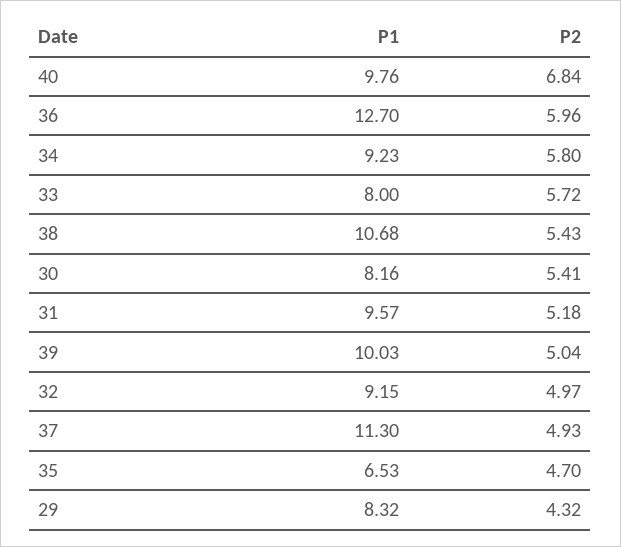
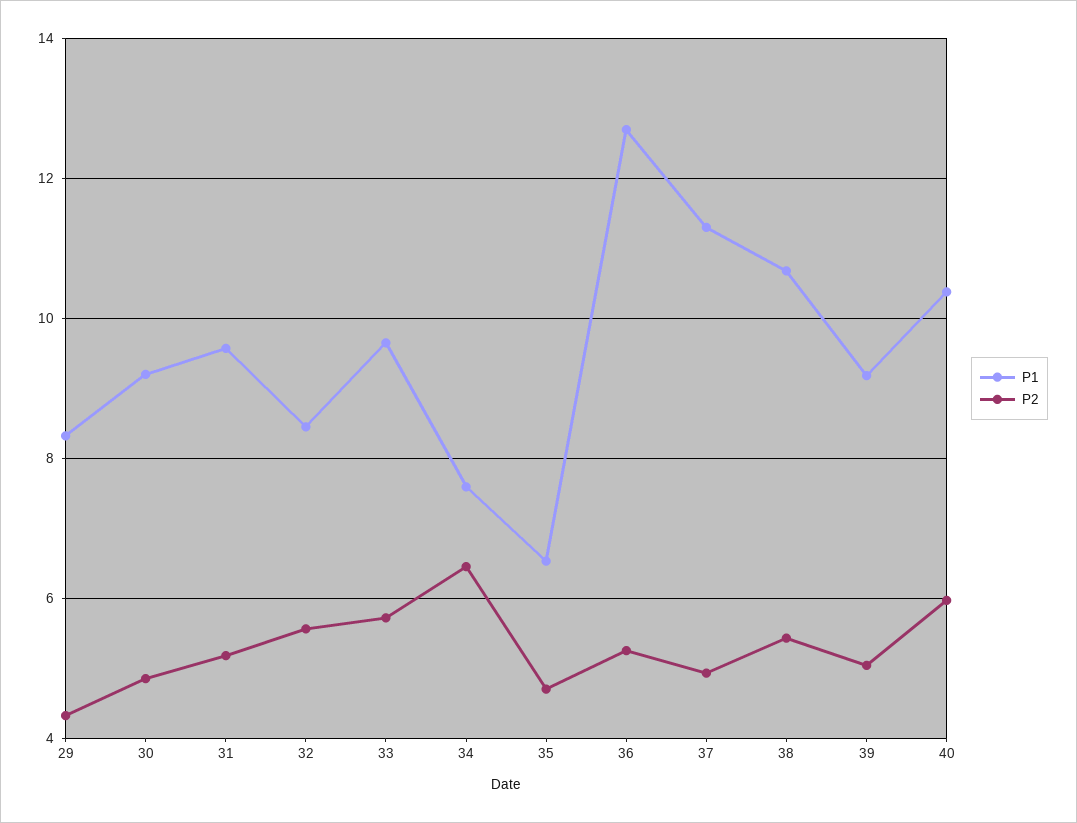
P1, 40: 9.76 -> 10.4
P2, 40: 6.84 -> 6
P2, 36: 5.96 -> 5.2
P1, 34: 9.23 -> 7.6
P2, 34: 5.8 -> 6.4
P1, 33: 8 -> 9.6
P1, 30: 8.16 -> 9.2
P2, 30: 5.41 -> 4.8
P1, 39: 10.03 -> 9.2
P1, 32: 9.15 -> 8.4
P2, 32: 4.97 -> 5.6

